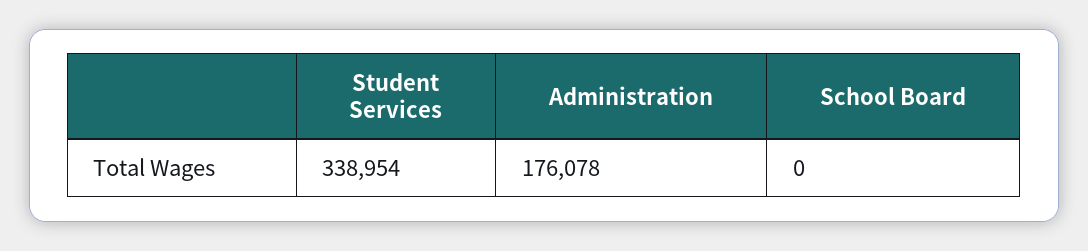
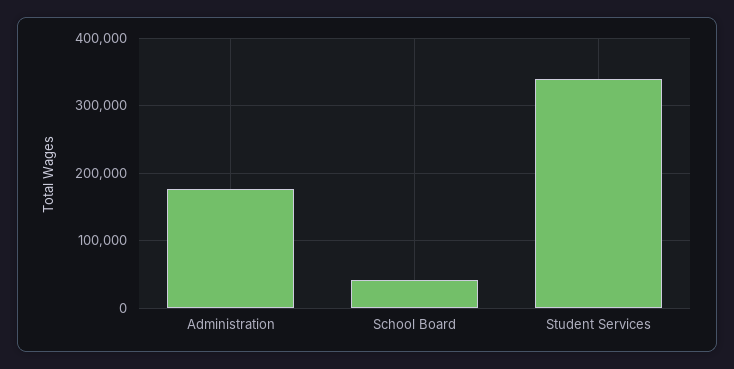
School Board: 0 -> 40000

